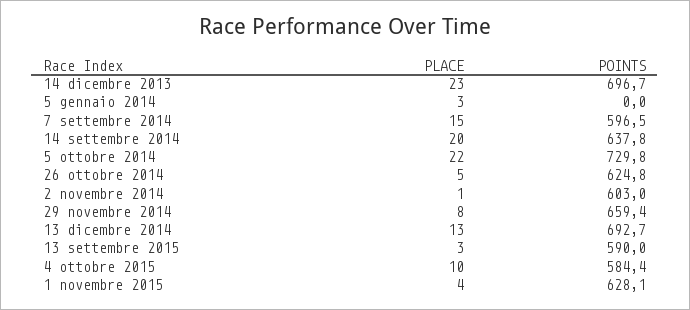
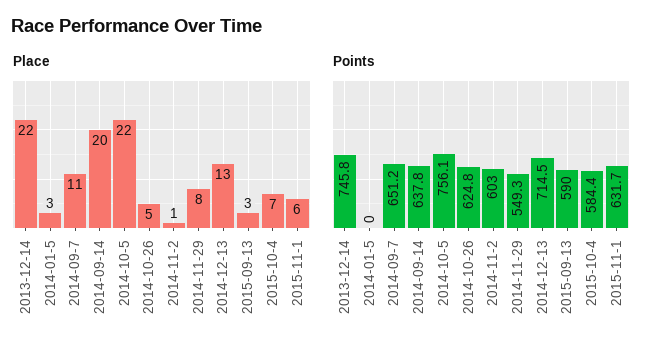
PLACE, 14 dicembre 2013: 23 -> 22
POINTS, 14 dicembre 2013: 696.7 -> 745.8
PLACE, 7 settembre 2014: 15 -> 11
POINTS, 7 settembre 2014: 596.5 -> 651.2
POINTS, 5 ottobre 2014: 729.8 -> 756.1
POINTS, 29 novembre 2014: 659.4 -> 549.3
POINTS, 13 dicembre 2014: 692.7 -> 714.5
PLACE, 4 ottobre 2015: 10 -> 7
PLACE, 1 novembre 2015: 4 -> 6
POINTS, 1 novembre 2015: 628.1 -> 631.7

